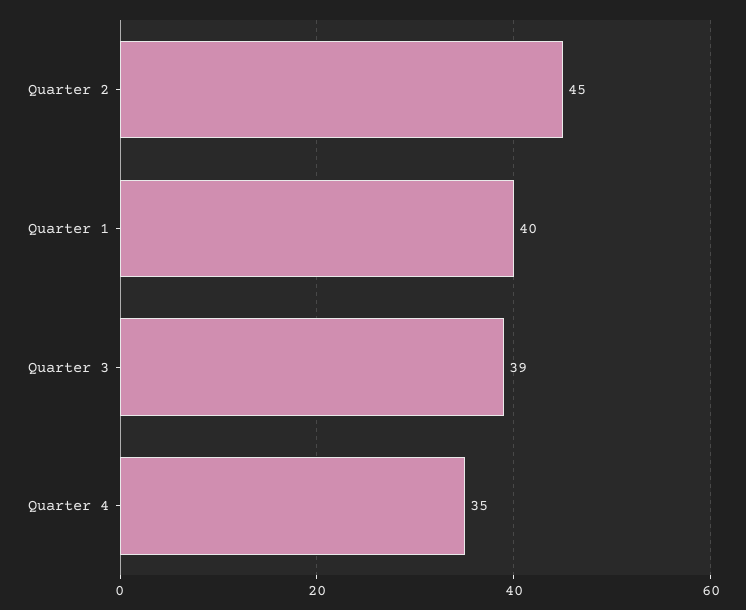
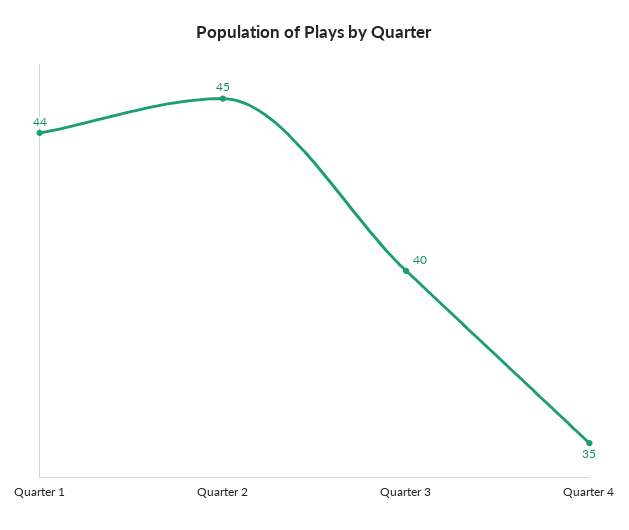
Quarter 1: 40 -> 44
Quarter 3: 39 -> 40

